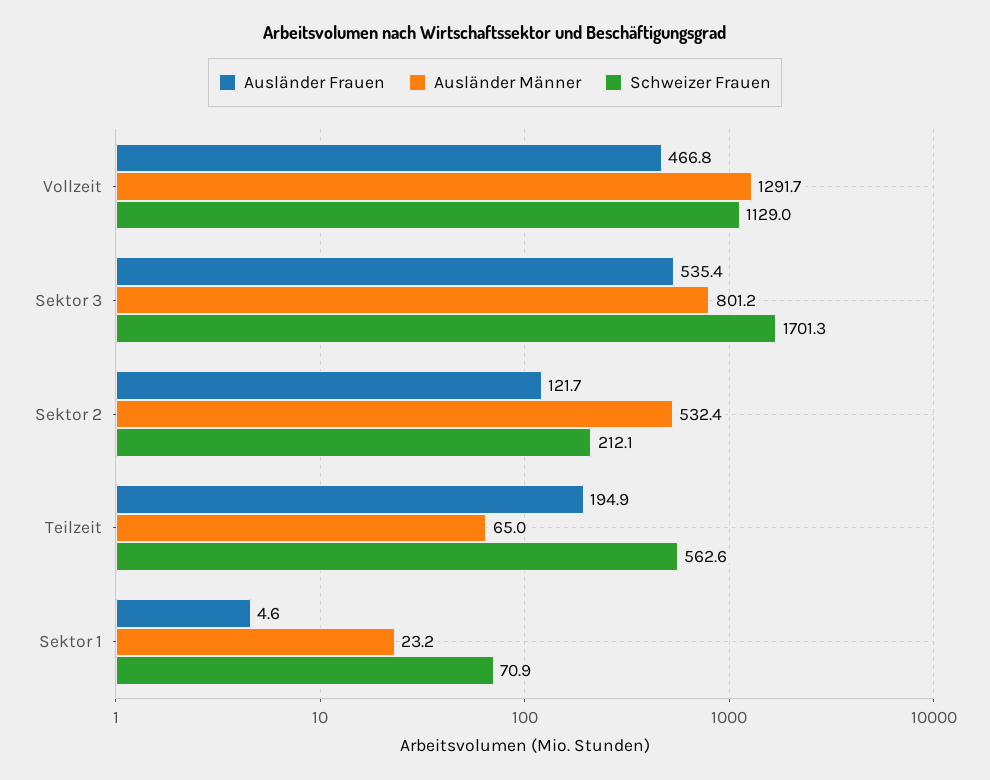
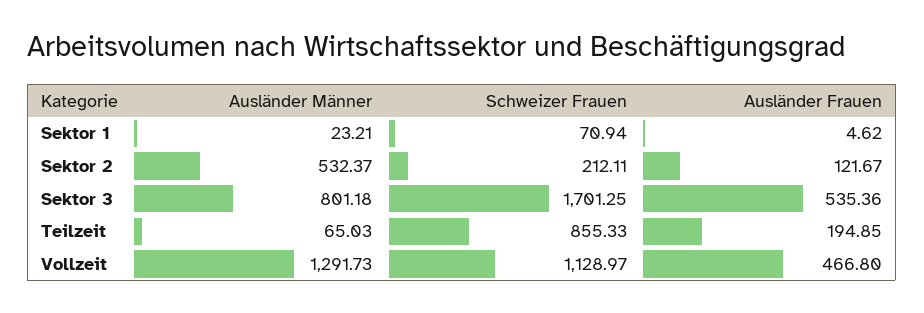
Schweizer Frauen, Teilzeit: 562.6 -> 855.33

